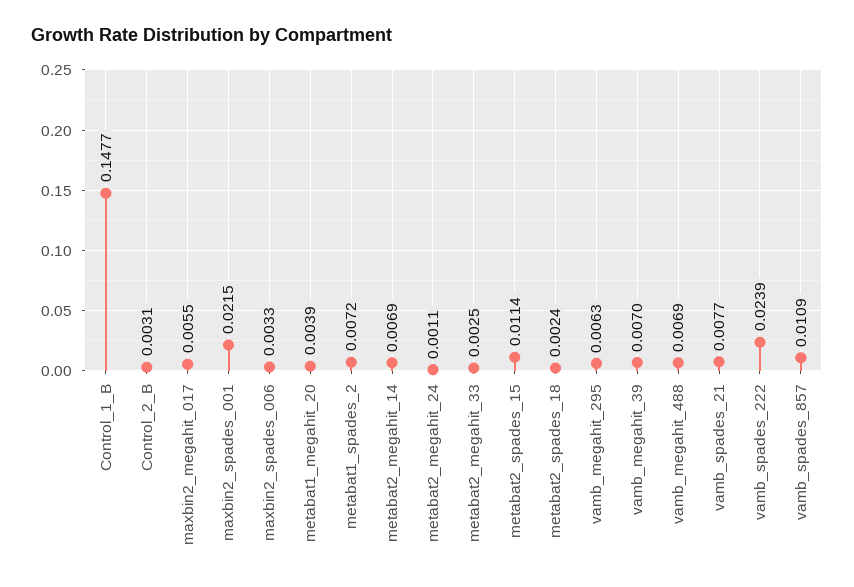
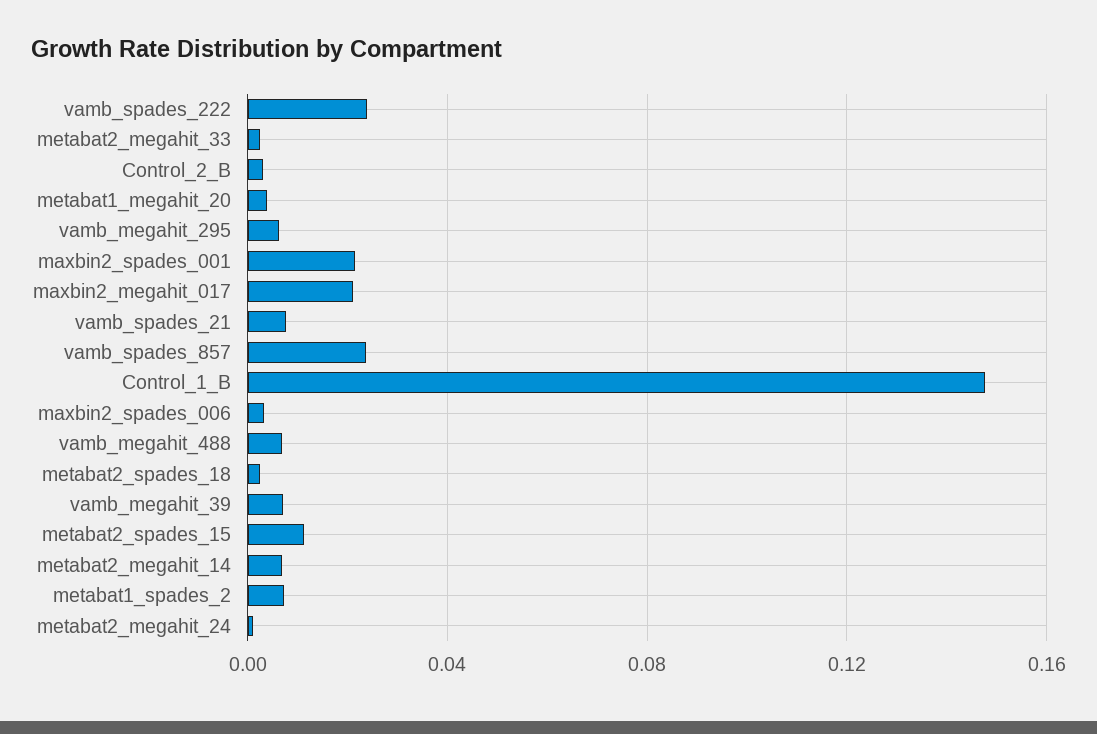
maxbin2_megahit_017: 0.0055 -> 0.02
vamb_spades_857: 0.0109 -> 0.025

